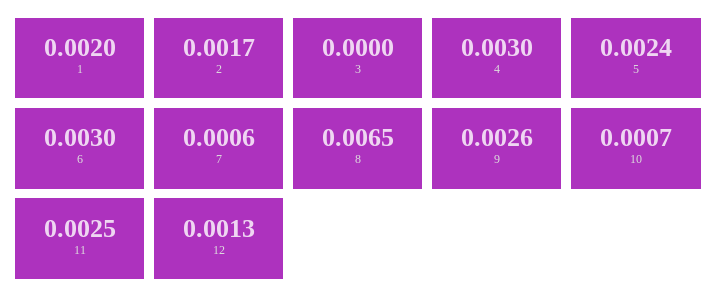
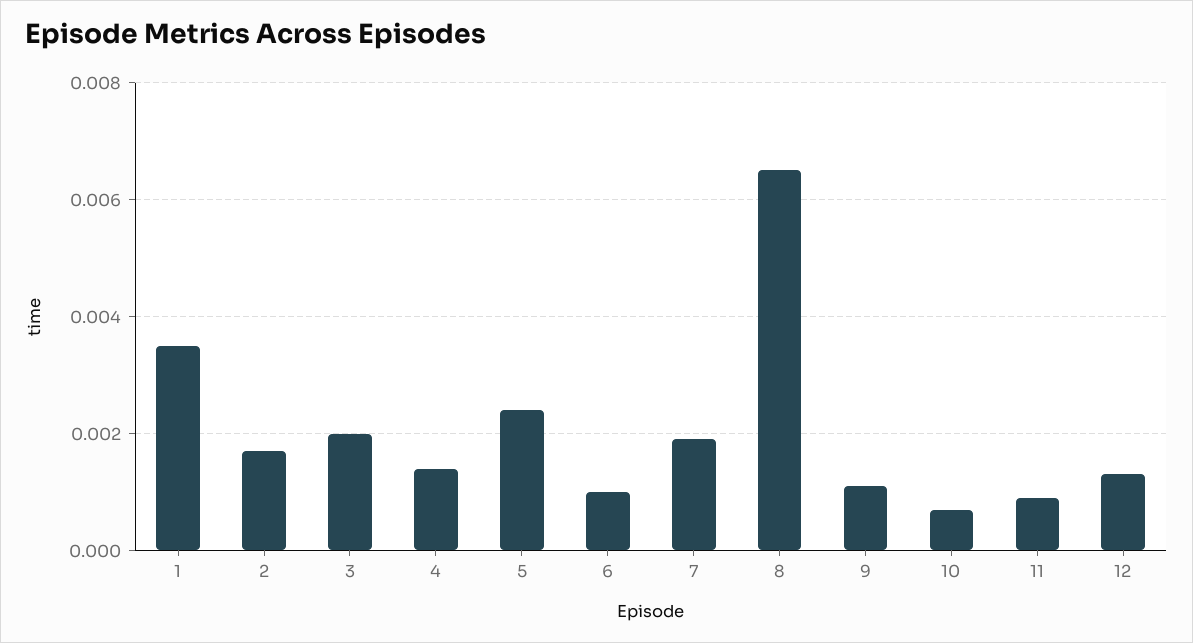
1: 0.002 -> 0.0035
3: 0 -> 0.002
4: 0.003 -> 0.0015
6: 0.003 -> 0.001
7: 0.0006 -> 0.002
9: 0.0026 -> 0.001
11: 0.0025 -> 0.001

